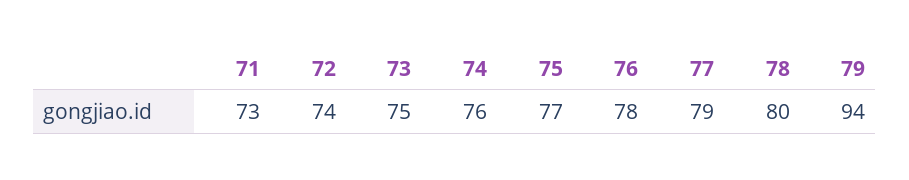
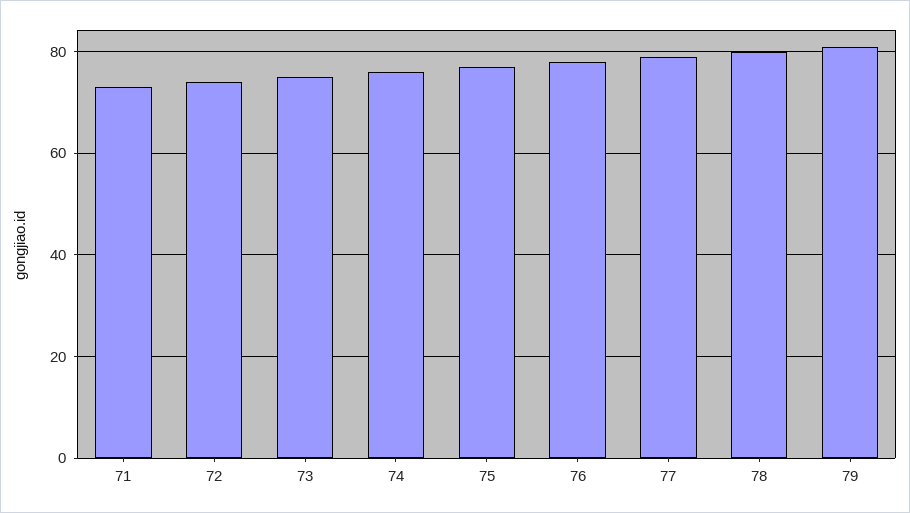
79: 94 -> 80

